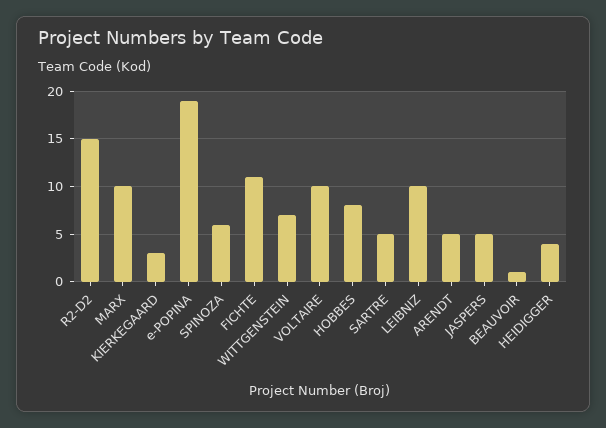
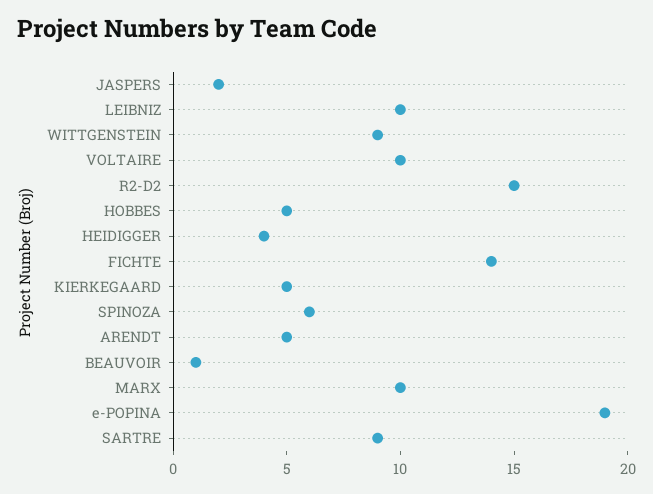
KIERKEGAARD: 3 -> 5
FICHTE: 11 -> 14
WITTGENSTEIN: 7 -> 9
HOBBES: 8 -> 5
SARTRE: 5 -> 9
JASPERS: 5 -> 2

